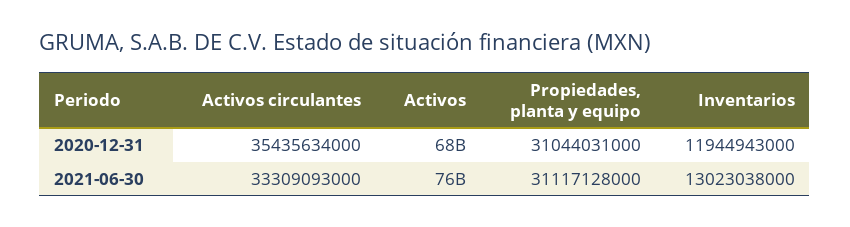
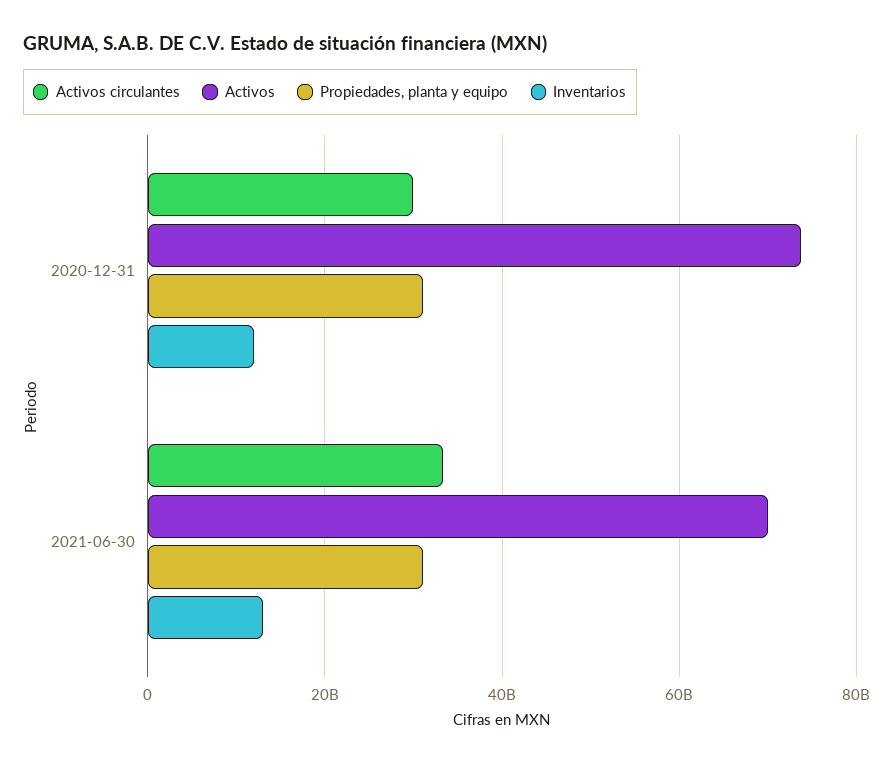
Activos circulantes, 2020-12-31: 35435634000 -> 30000000000
Activos, 2020-12-31: 68000000000 -> 74000000000
Activos, 2021-06-30: 76000000000 -> 70000000000

